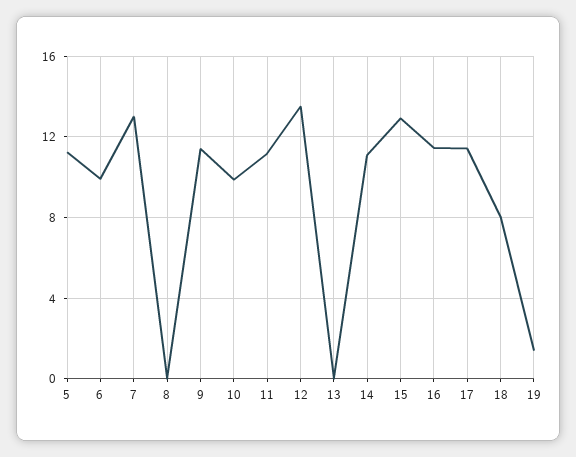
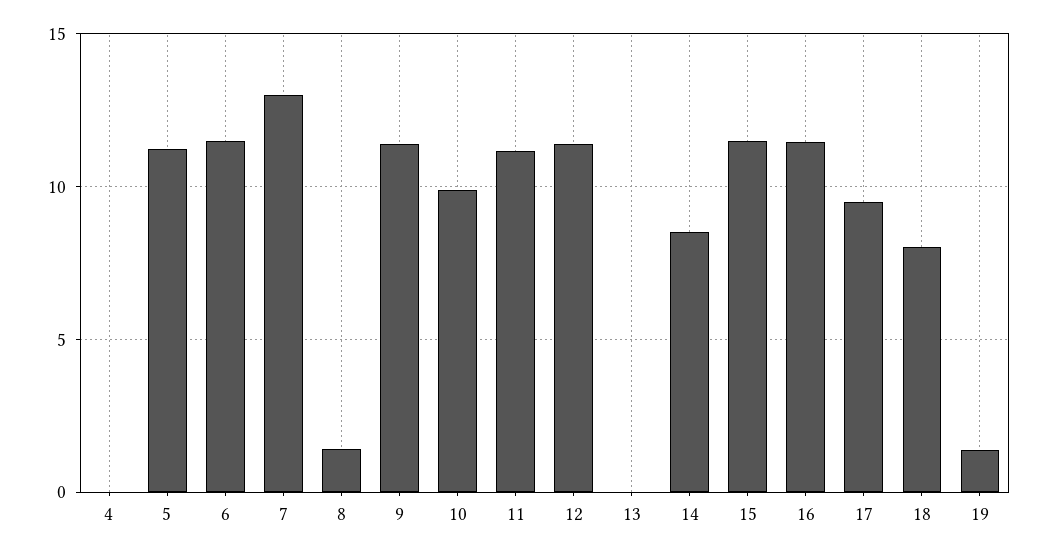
6: 10 -> 11.5
8: 0 -> 1.5
12: 13.5 -> 11.5
14: 11 -> 8.5
15: 13 -> 11.5
17: 11.5 -> 9.5
4: none -> 0

